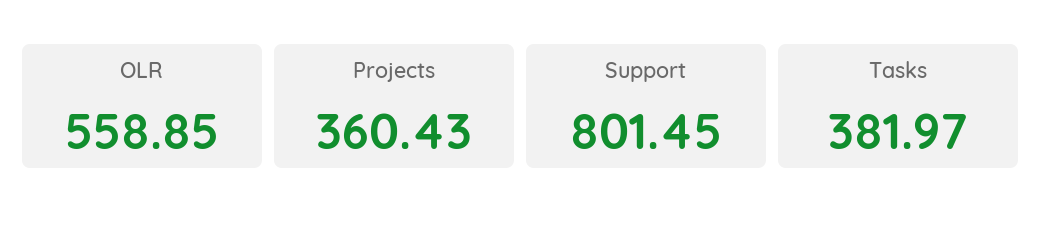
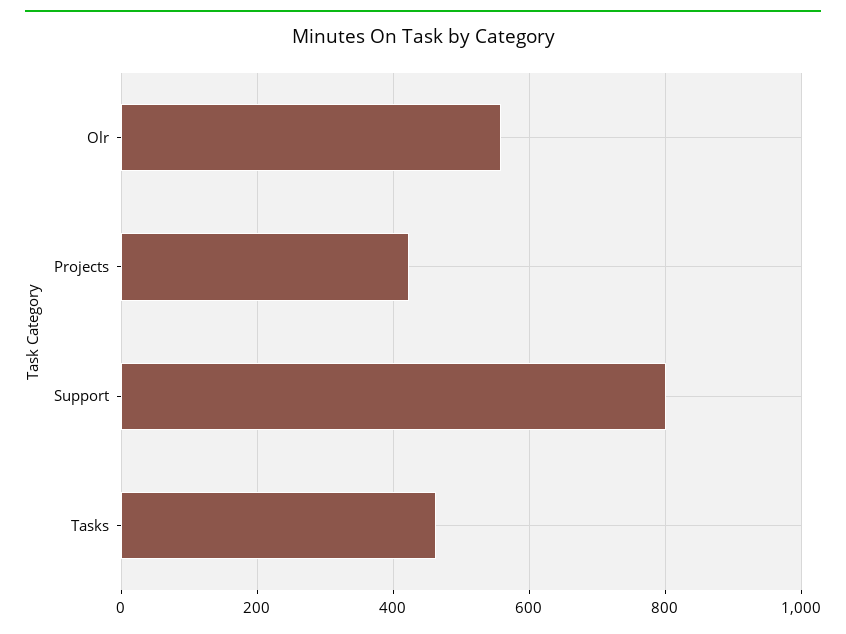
Projects: 360.43 -> 420
Tasks: 381.97 -> 460

